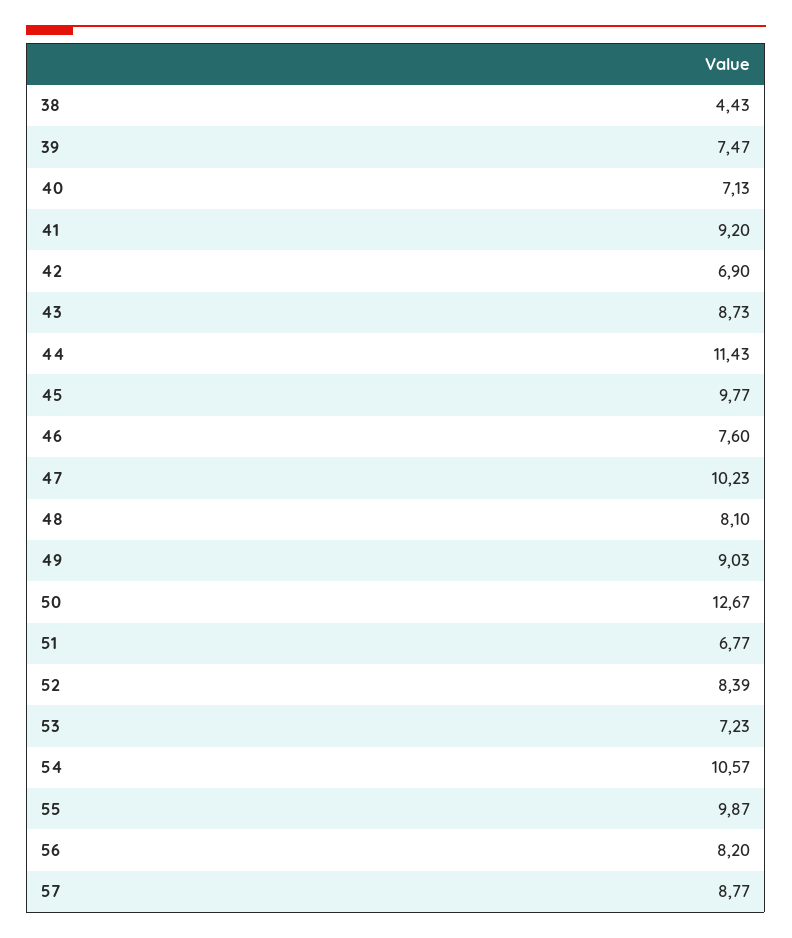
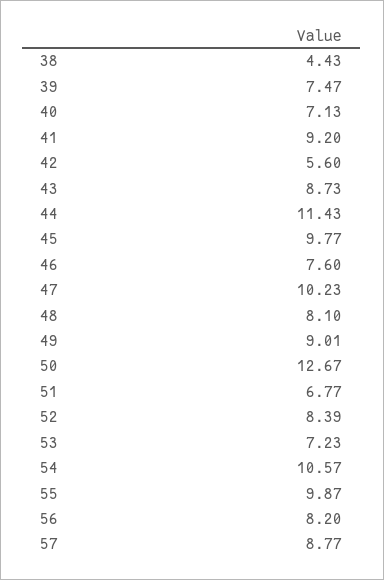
42: 6.9 -> 5.6
49: 9.03 -> 9.01

